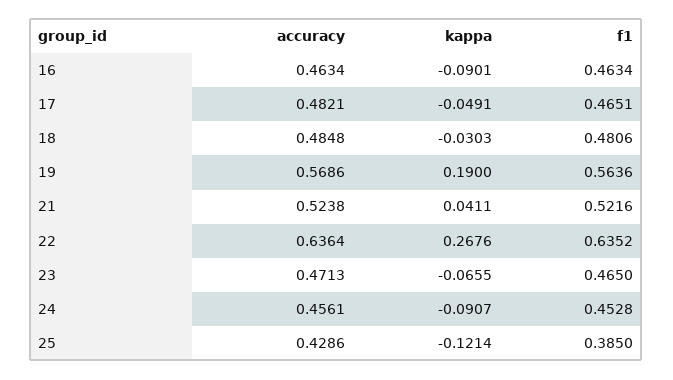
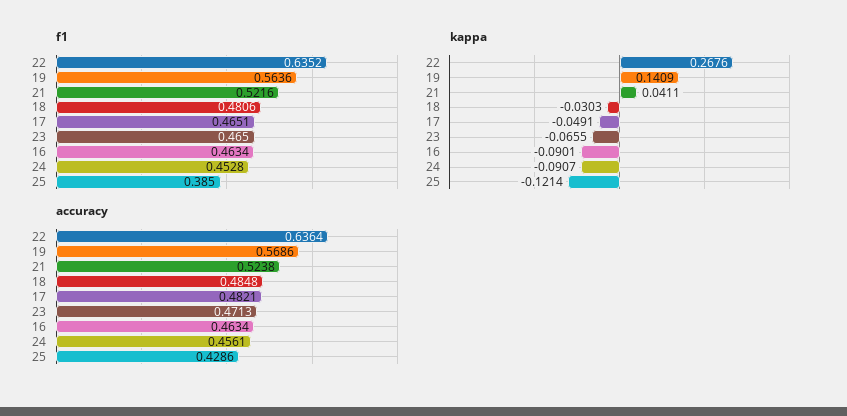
kappa, 19: 0.19 -> 0.1409

